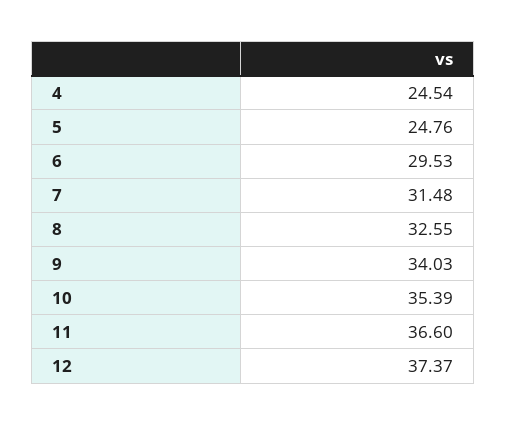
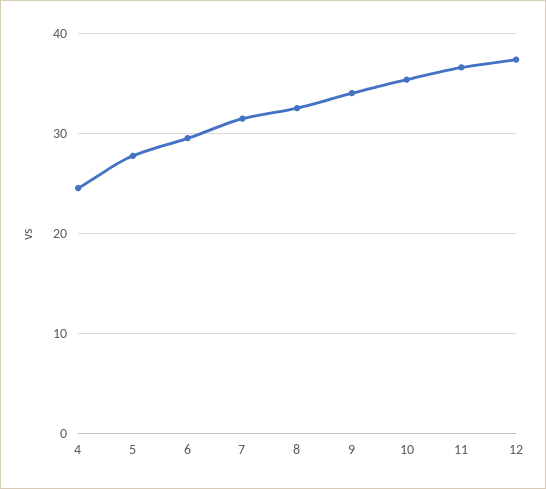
5: 24.76 -> 28

